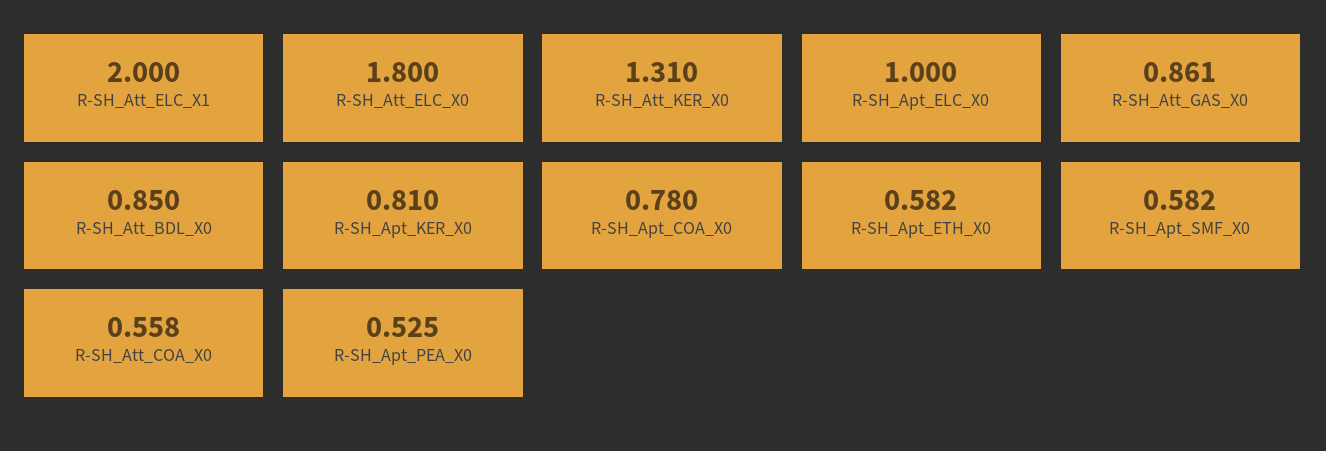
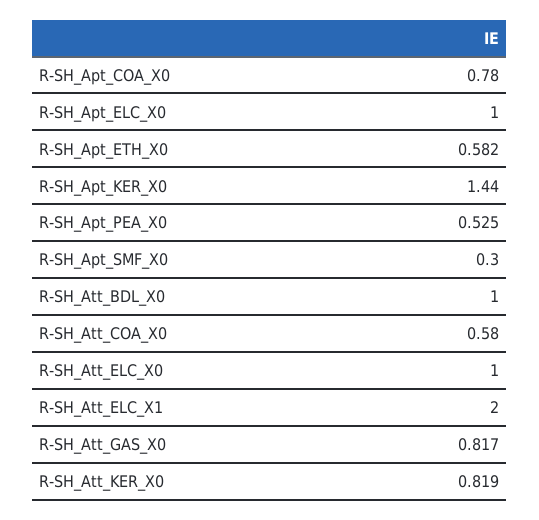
R-SH_Att_ELC_X0: 1.8 -> 1
R-SH_Att_KER_X0: 1.31 -> 0.819
R-SH_Att_GAS_X0: 0.861 -> 0.817
R-SH_Att_BDL_X0: 0.85 -> 1
R-SH_Apt_KER_X0: 0.81 -> 1.44
R-SH_Apt_SMF_X0: 0.582 -> 0.3
R-SH_Att_COA_X0: 0.558 -> 0.58

